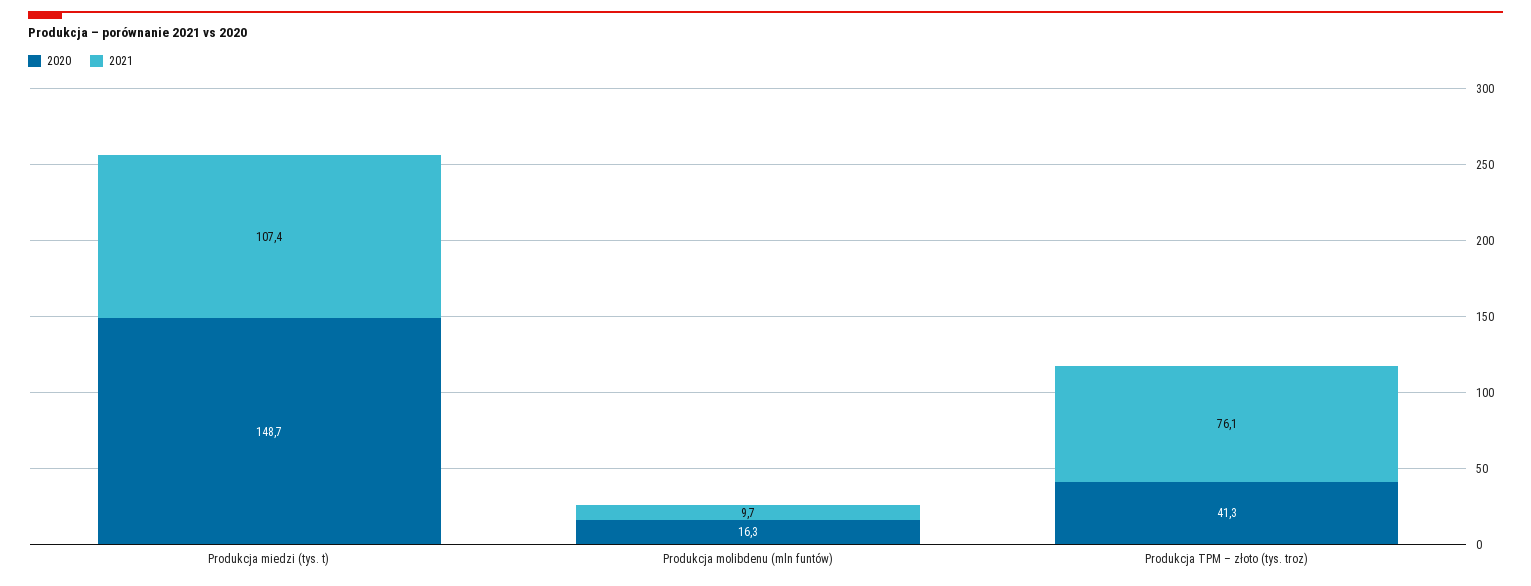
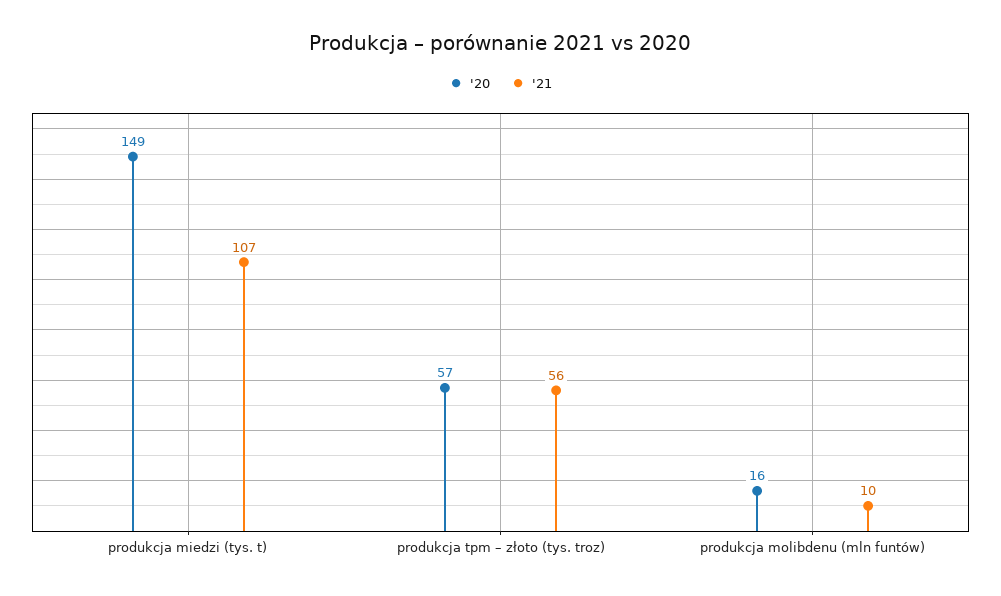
2020, Produkcja TPM – złoto (tys. troz): 41.3 -> 57
2021, Produkcja TPM – złoto (tys. troz): 76.1 -> 56

